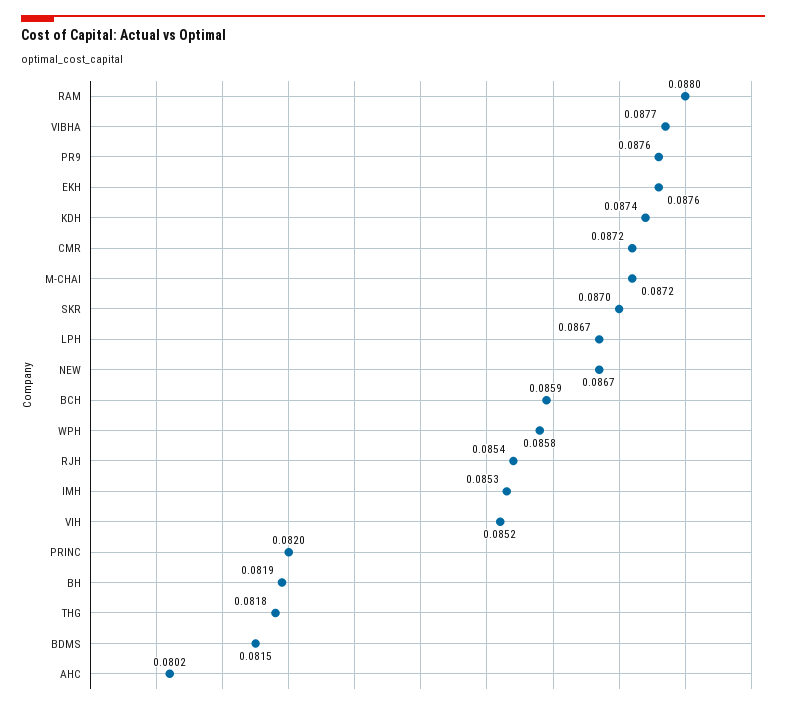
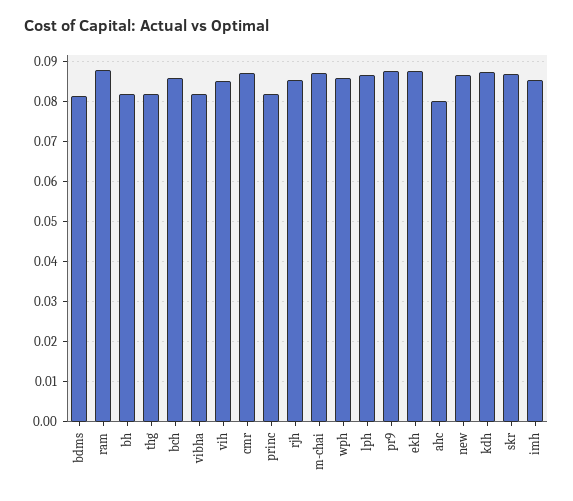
VIBHA: 0.0877 -> 0.082

